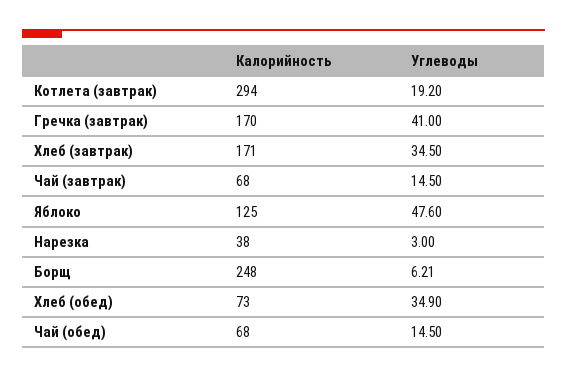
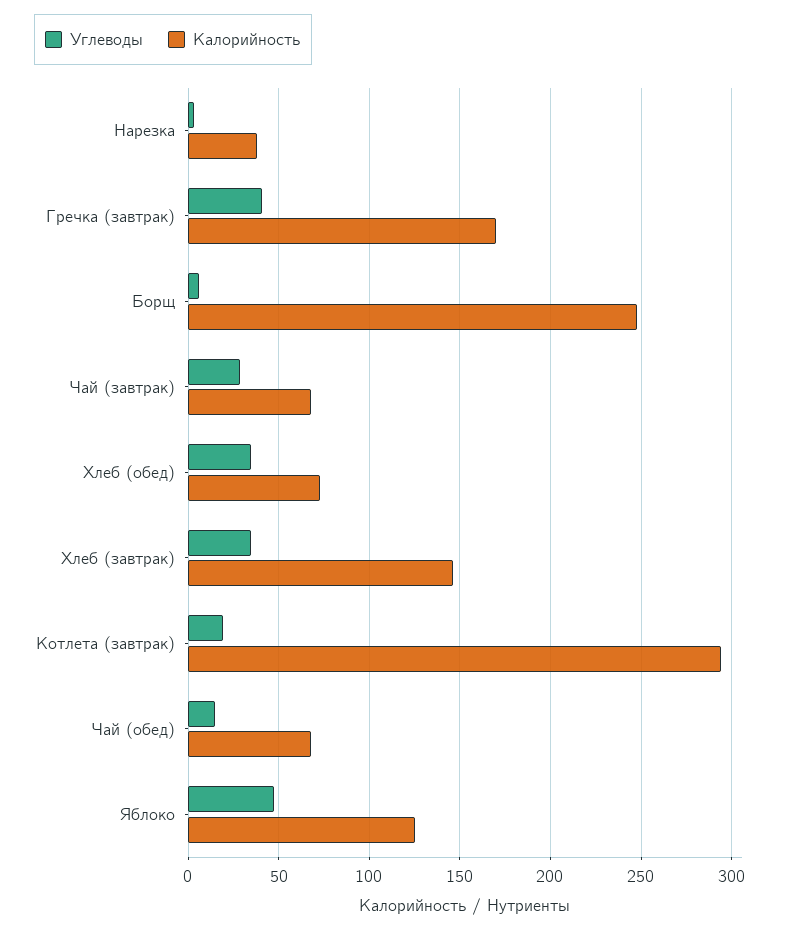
Калорийность, Хлеб (завтрак): 171 -> 145
Углеводы, Чай (завтрак): 14.5 -> 30

